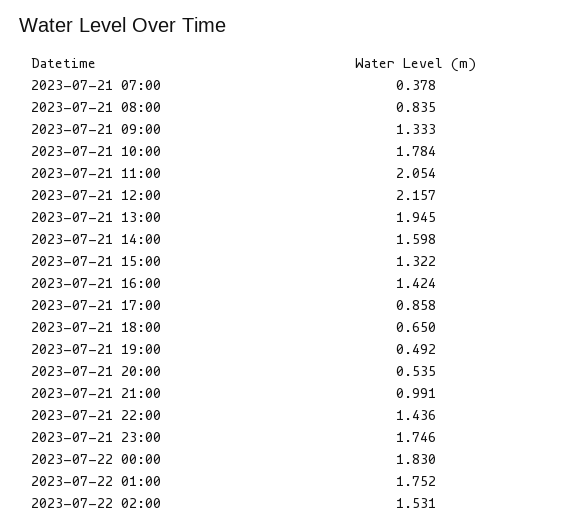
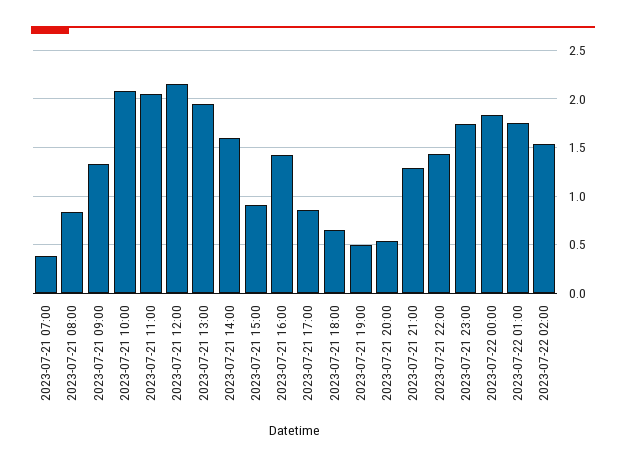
2023-07-21 10:00: 1.784 -> 2.1
2023-07-21 15:00: 1.322 -> 0.9
2023-07-21 21:00: 0.991 -> 1.3

